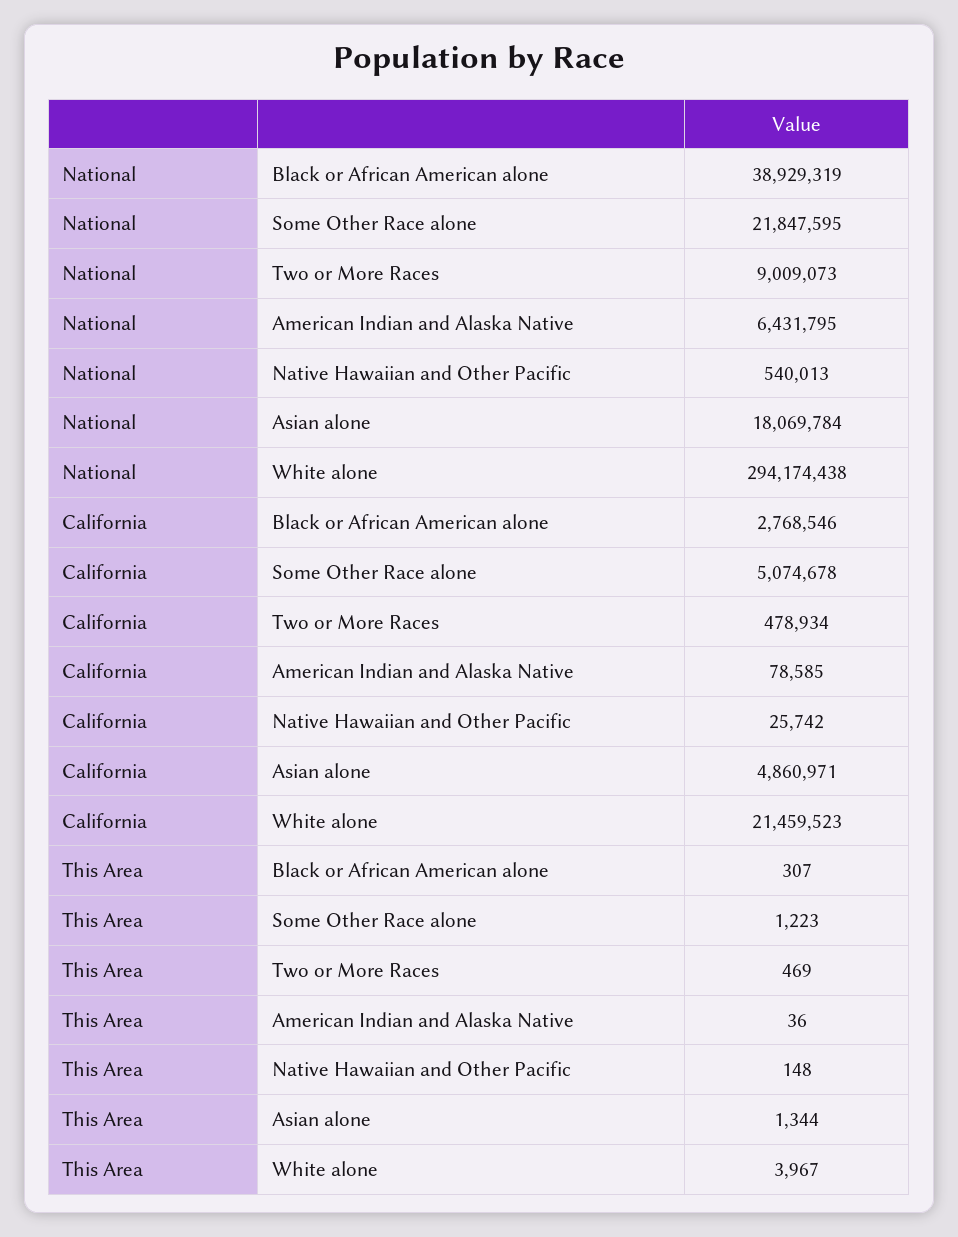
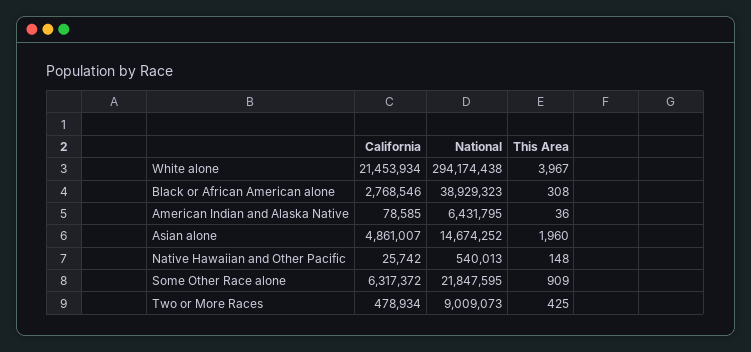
National, Black or African American alone: 38929319 -> 38929323
National, Asian alone: 18069784 -> 14674252
California, Some Other Race alone: 5074678 -> 6317372
California, Asian alone: 4860971 -> 4861007
California, White alone: 21459523 -> 21453934
This Area, Black or African American alone: 307 -> 308
This Area, Some Other Race alone: 1223 -> 909
This Area, Two or More Races: 469 -> 425
This Area, Asian alone: 1344 -> 1960

